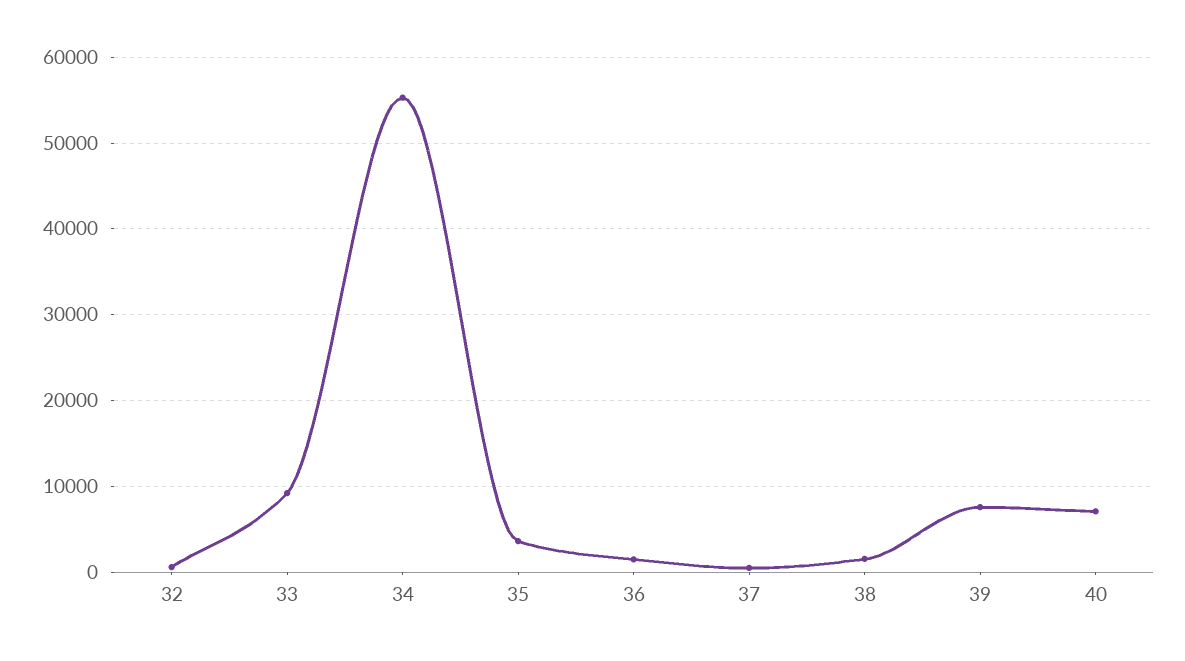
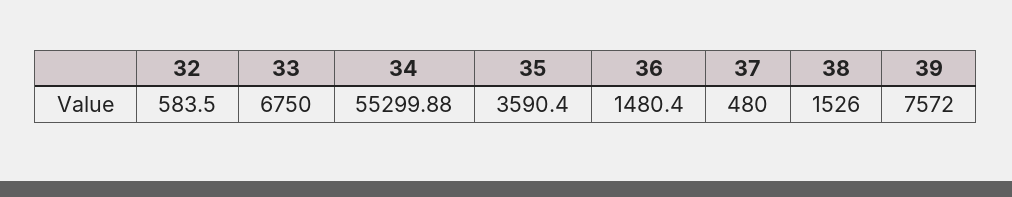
33: 9000 -> 6750
40: 7000 -> none

